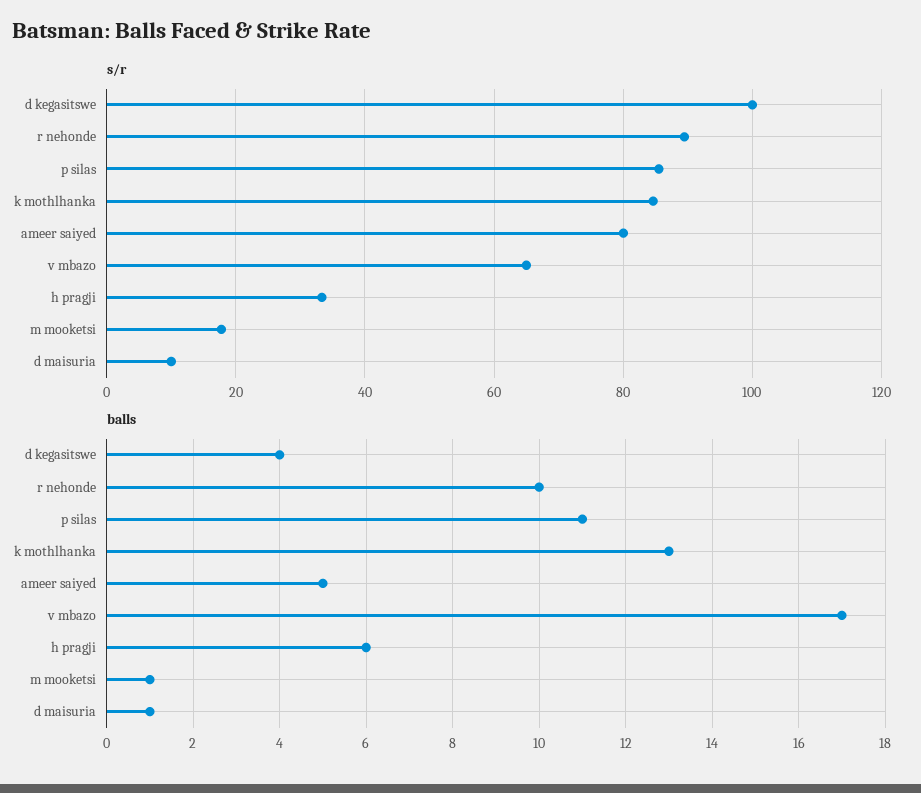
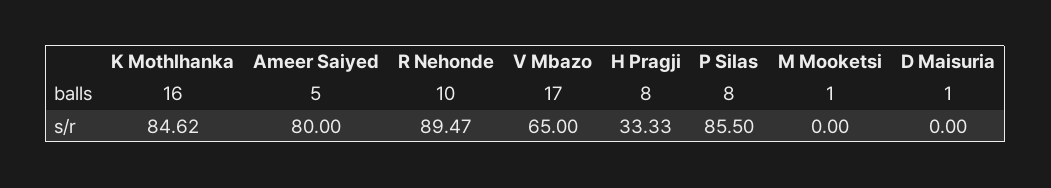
s/r, d kegasitswe: 100 -> none
s/r, m mooketsi: 18 -> 0
s/r, d maisuria: 10 -> 0
balls, d kegasitswe: 4 -> none
balls, p silas: 11 -> 8
balls, k mothlhanka: 13 -> 16
balls, h pragji: 6 -> 8

